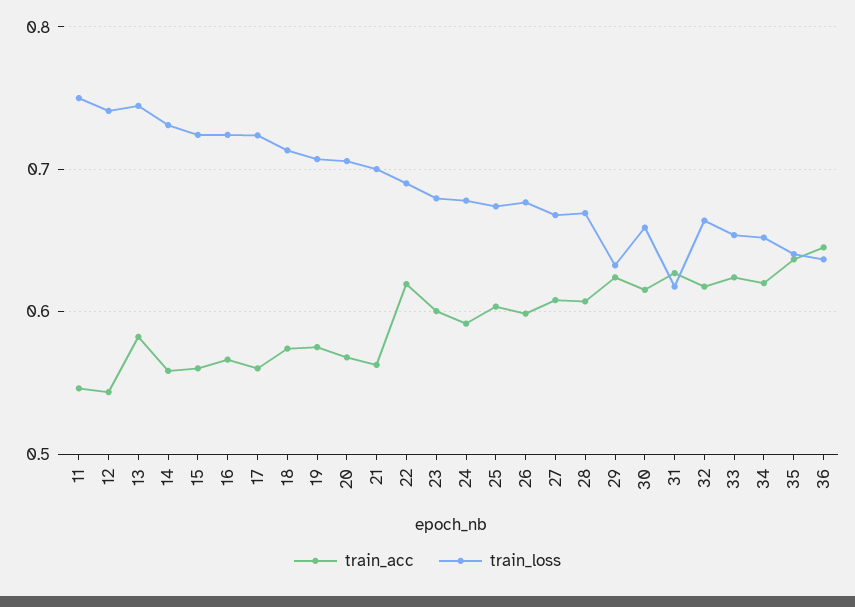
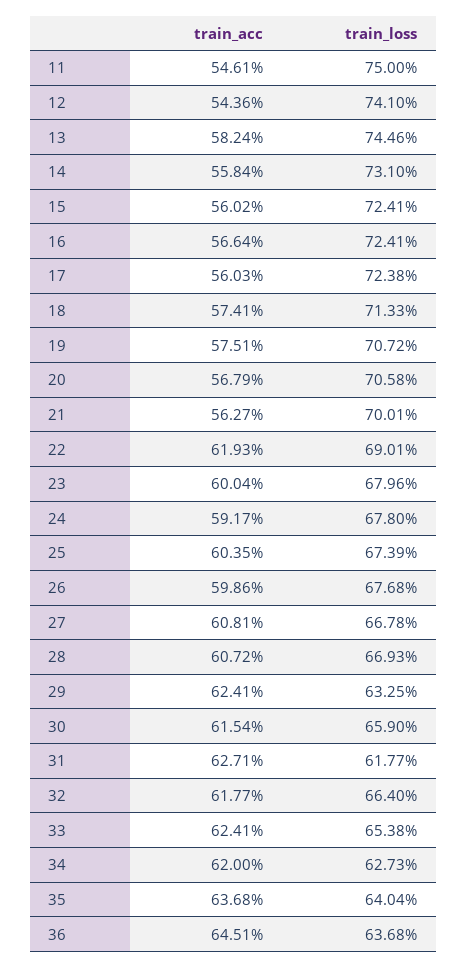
train_loss, 34: 0.65 -> 0.6273

